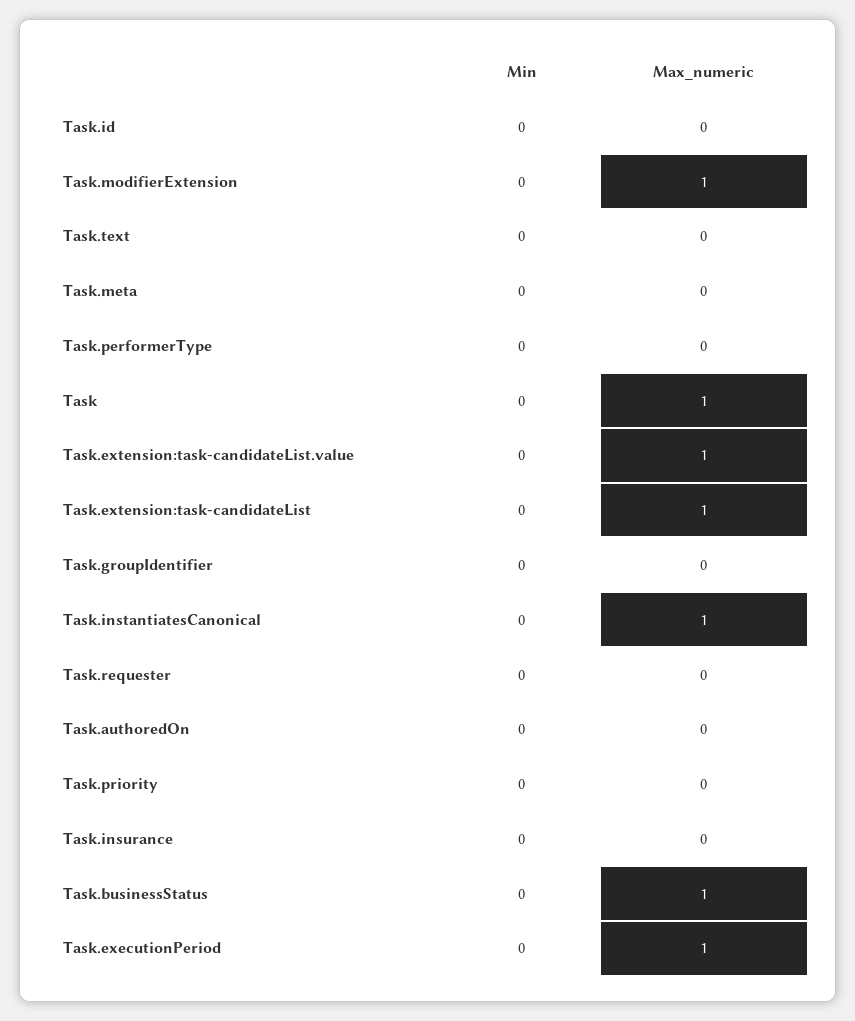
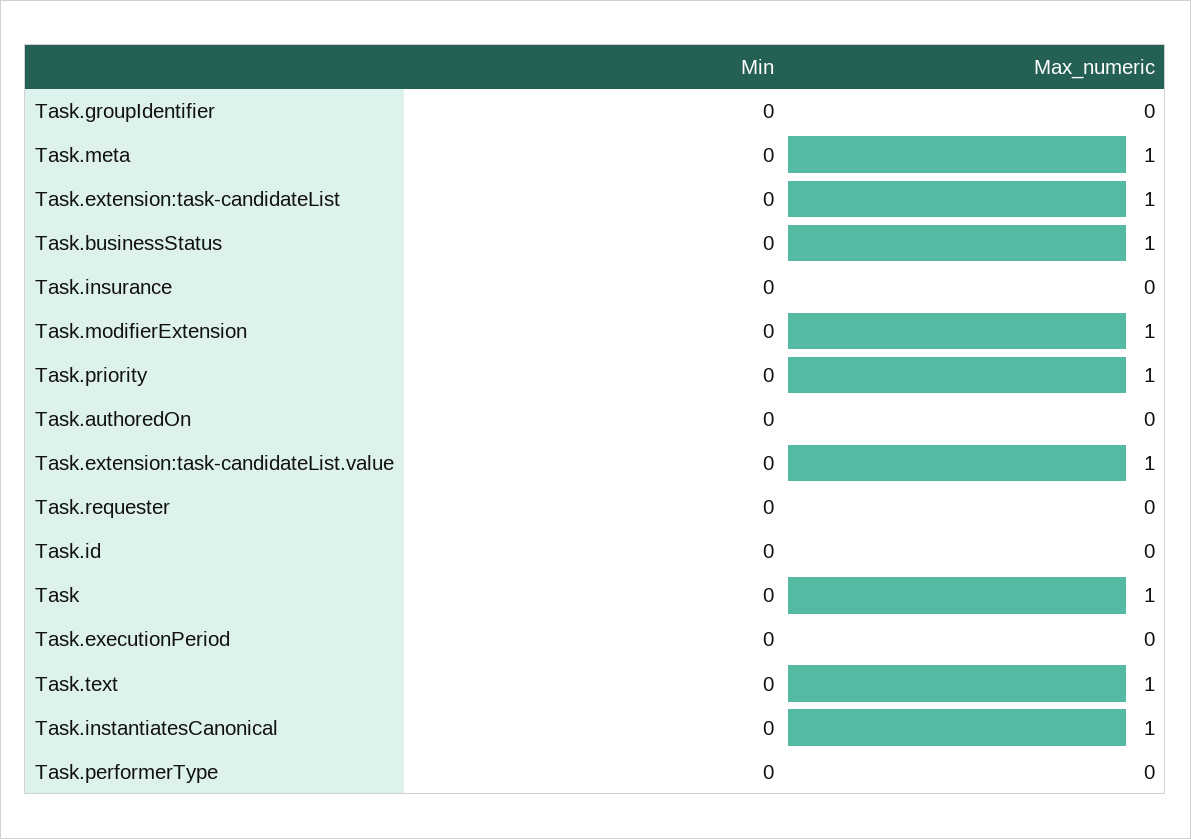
Max_numeric, Task.text: 0 -> 1
Max_numeric, Task.meta: 0 -> 1
Max_numeric, Task.priority: 0 -> 1
Max_numeric, Task.executionPeriod: 1 -> 0

